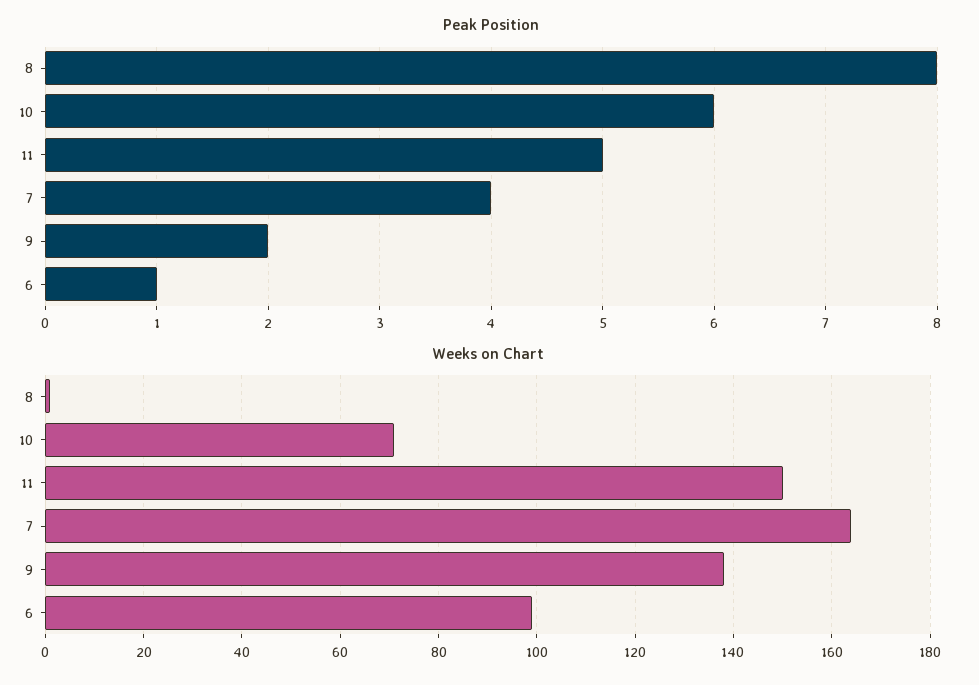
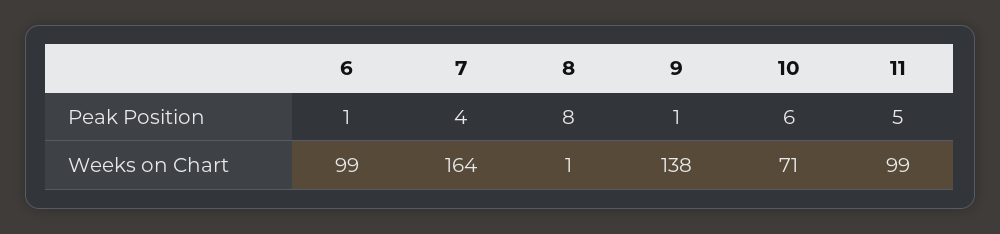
Peak Position, 9: 2 -> 1
Weeks on Chart, 11: 150 -> 99

